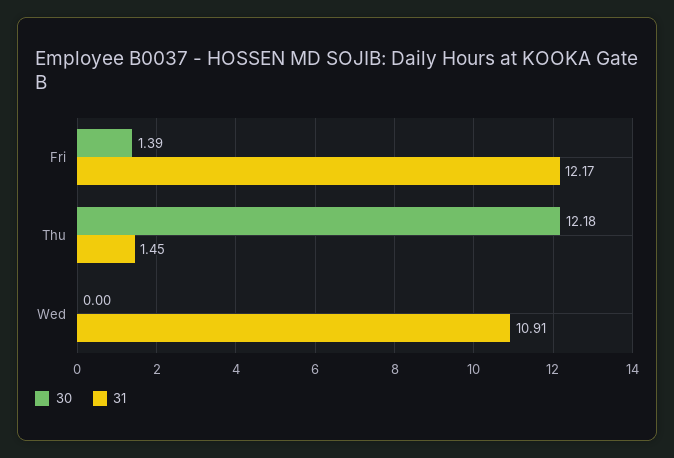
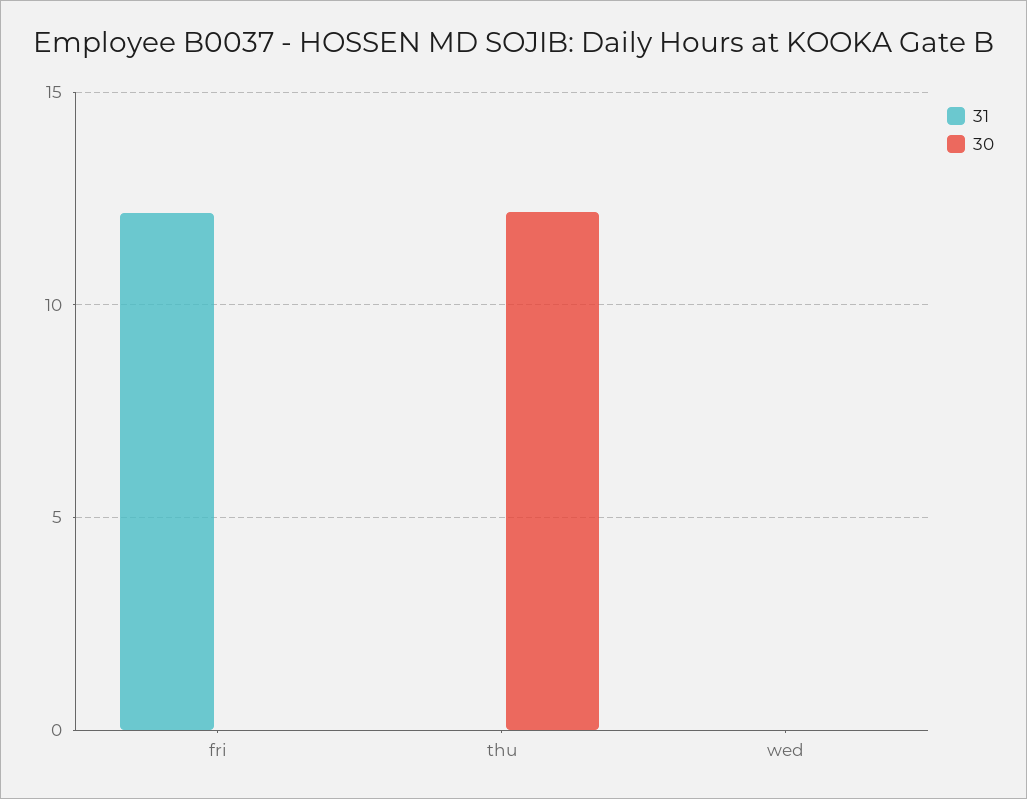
30, Fri: 1.39 -> 0
31, Thu: 1.45 -> 0
31, Wed: 10.91 -> 0

